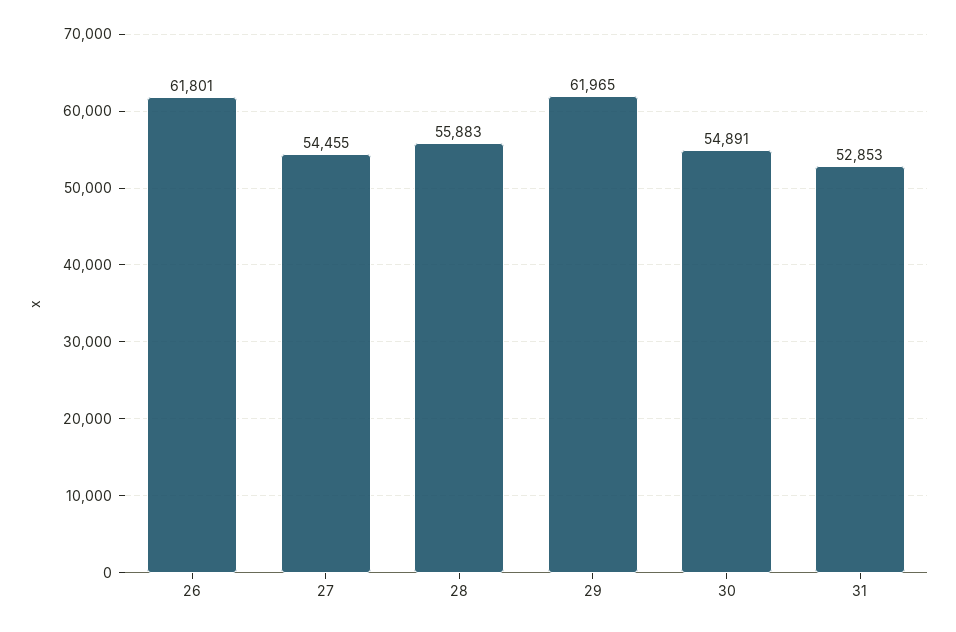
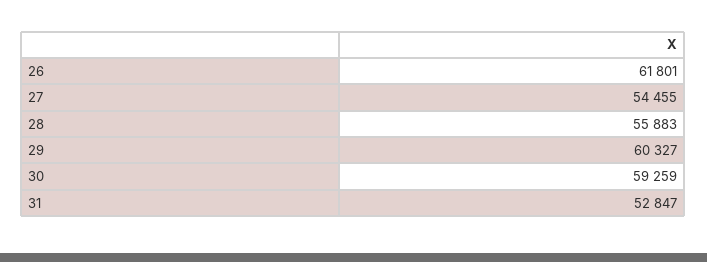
29: 61965 -> 60327
30: 54891 -> 59259
31: 52853 -> 52847

